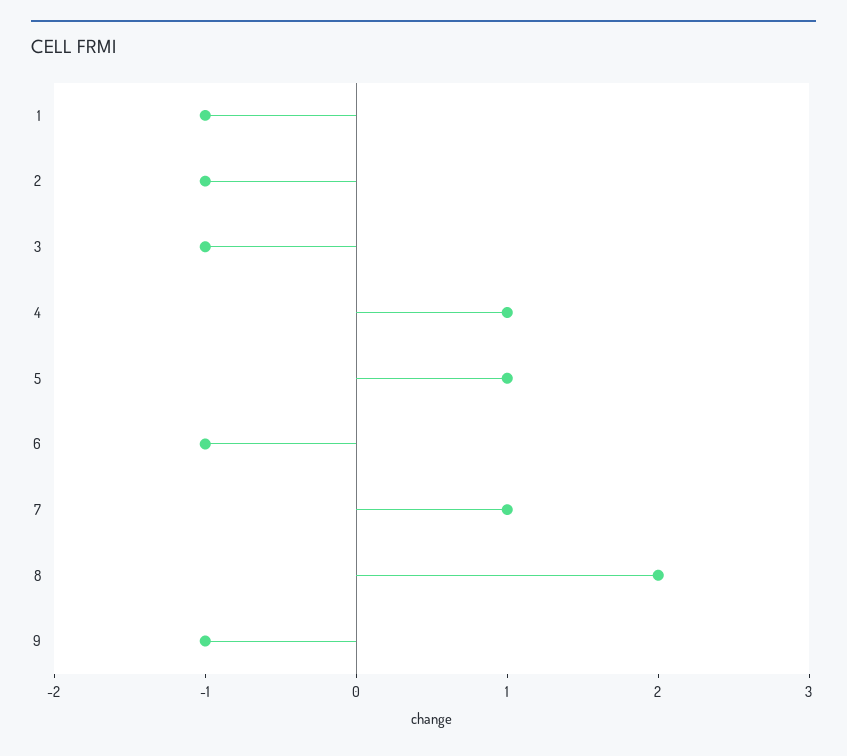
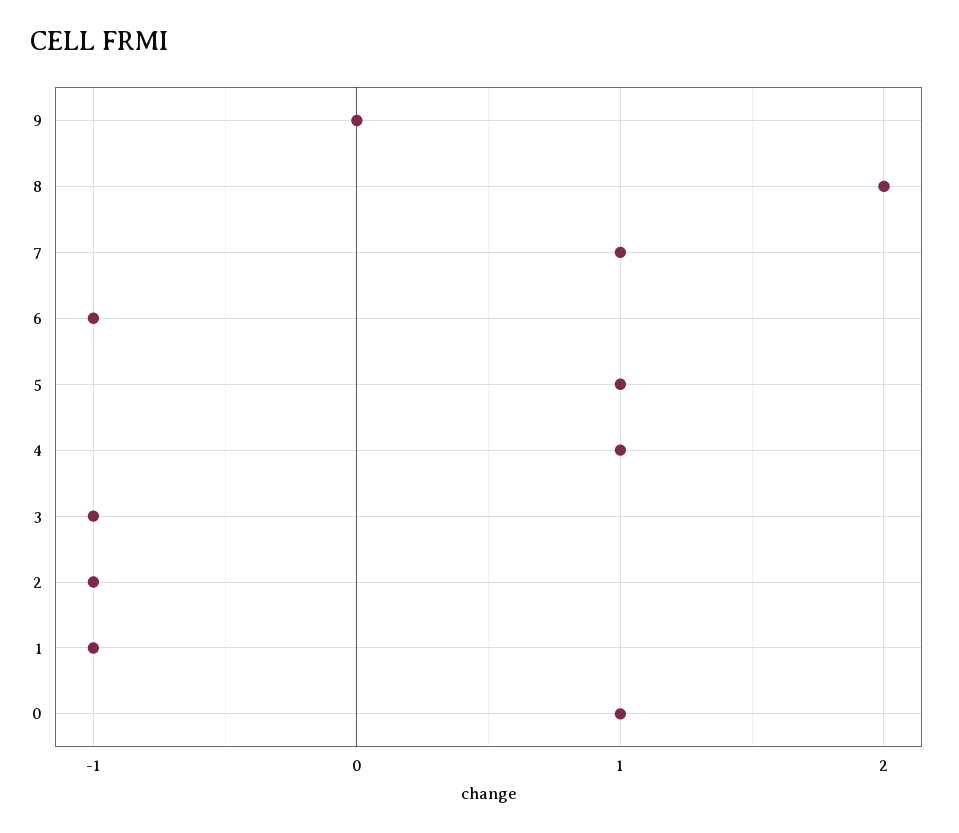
9: -1 -> 0
0: none -> 1

